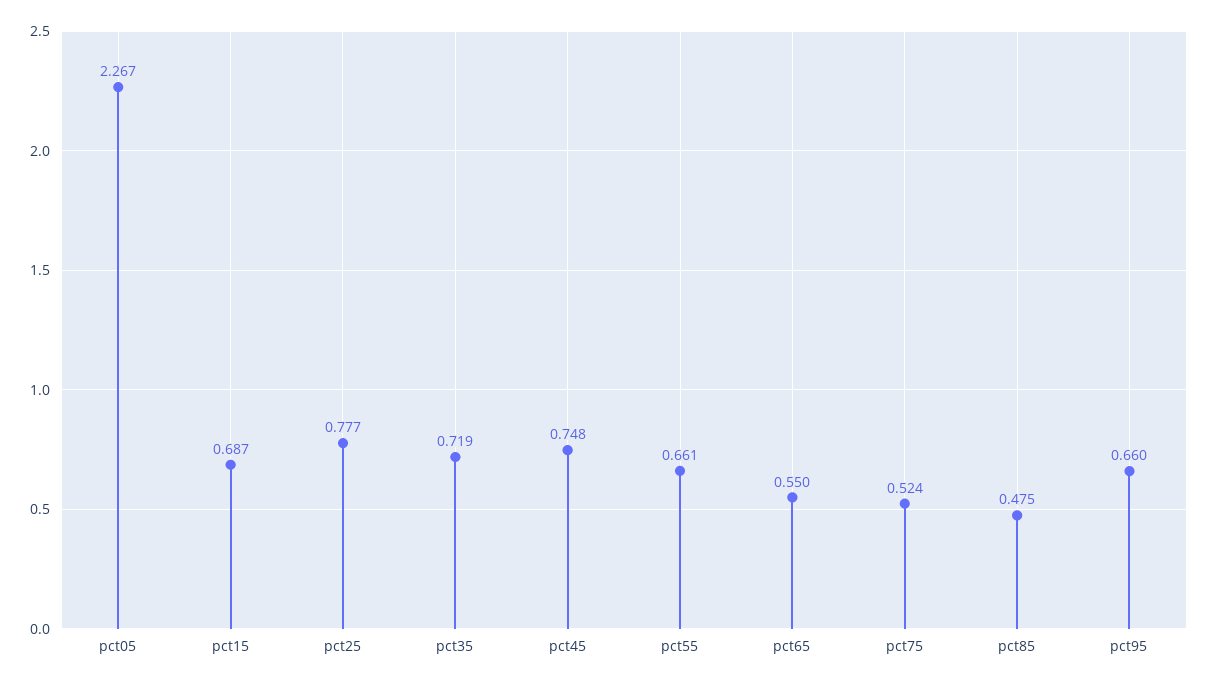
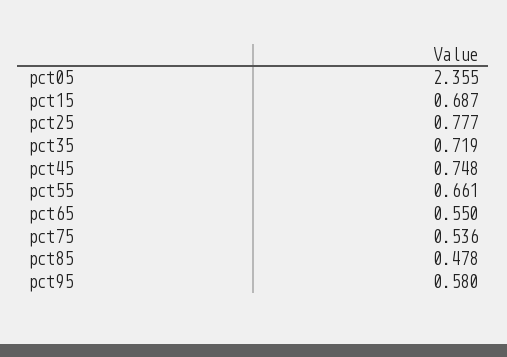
pct05: 2.267 -> 2.355
pct75: 0.524 -> 0.536
pct85: 0.475 -> 0.478
pct95: 0.66 -> 0.58

